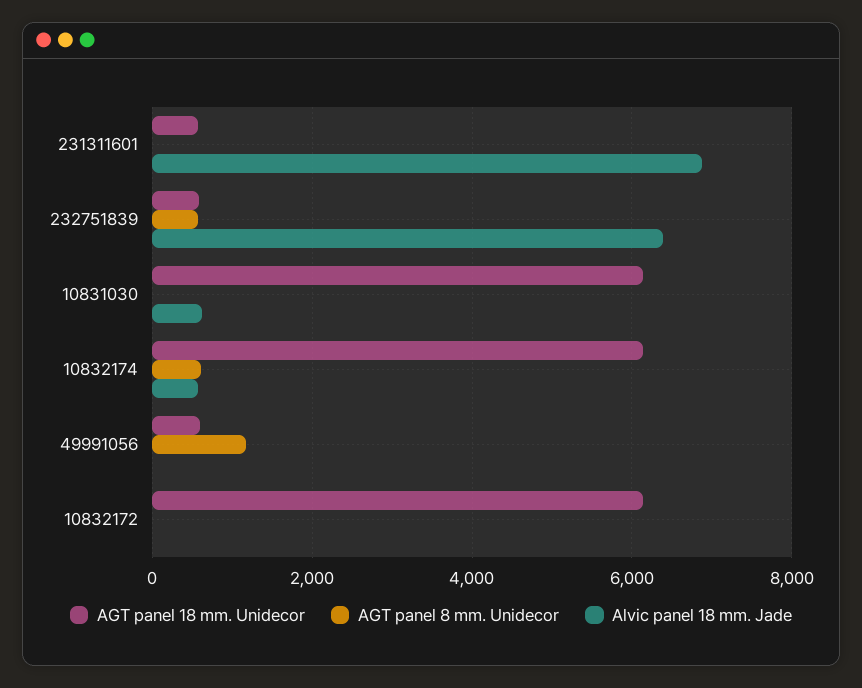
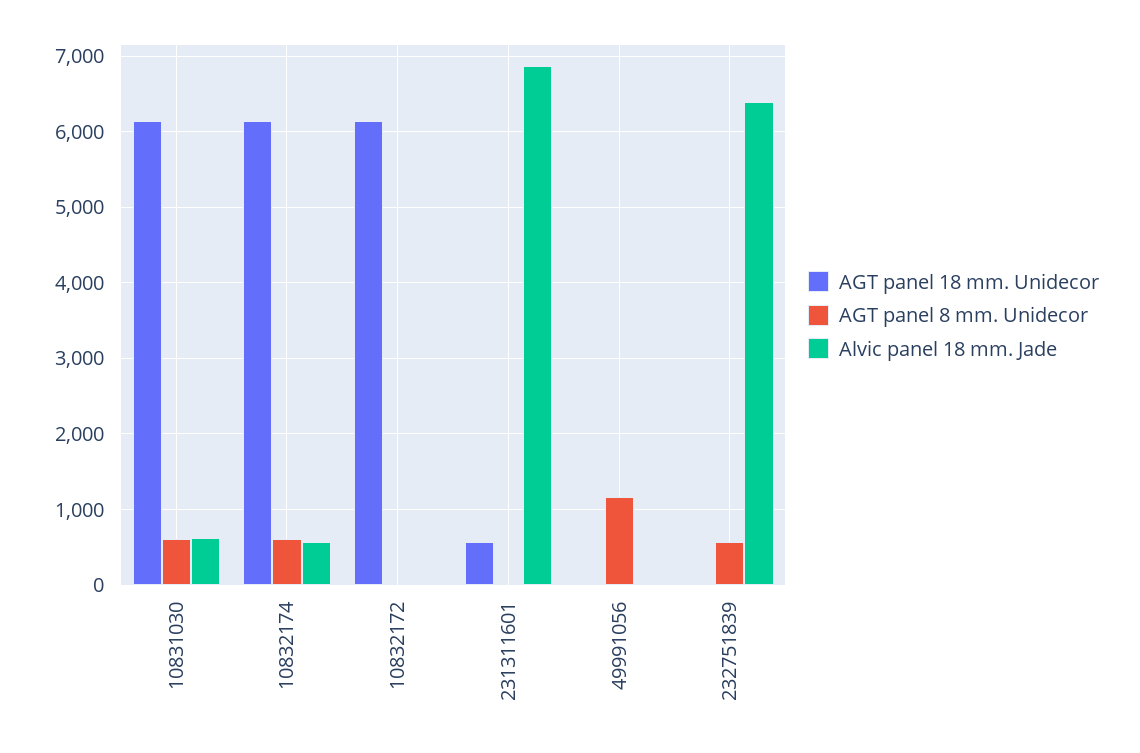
AGT panel 18 mm. Unidecor, 232751839: 600 -> 0
AGT panel 8 mm. Unidecor, 10831030: 0 -> 600
AGT panel 18 mm. Unidecor, 49991056: 600 -> 0

